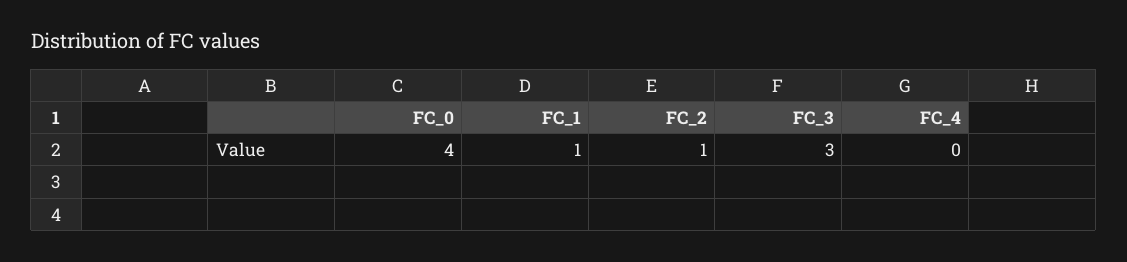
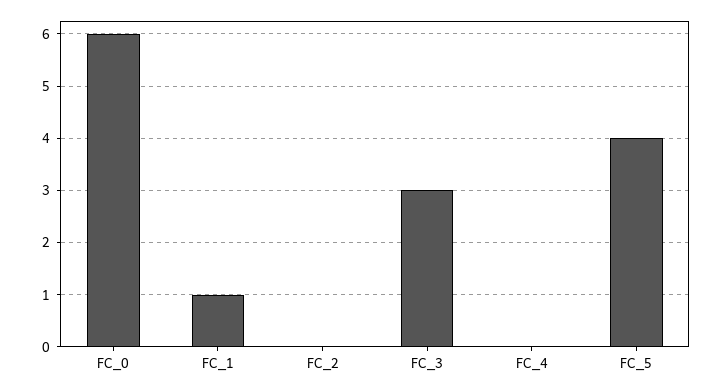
FC_0: 4 -> 6
FC_2: 1 -> 0
FC_5: none -> 4

